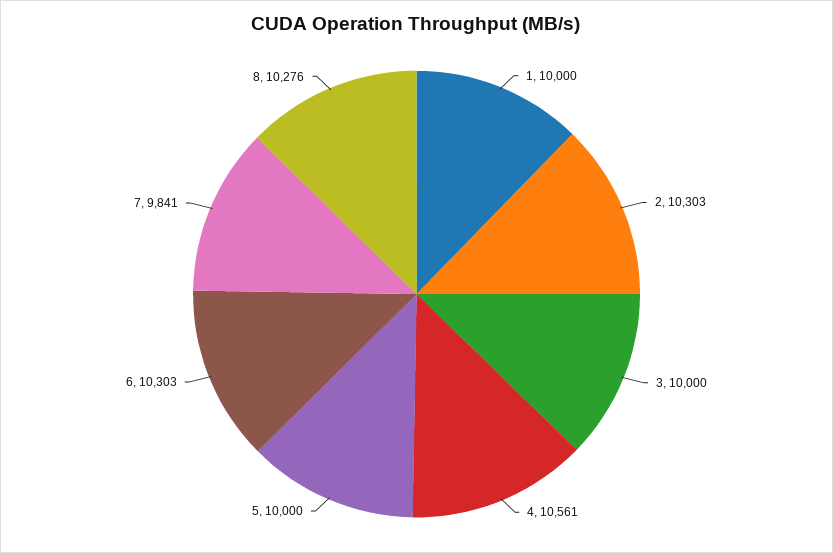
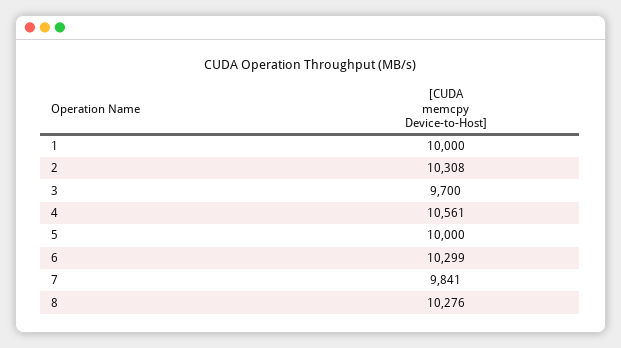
2: 10303 -> 10308
3: 10000 -> 9700
6: 10303 -> 10299

